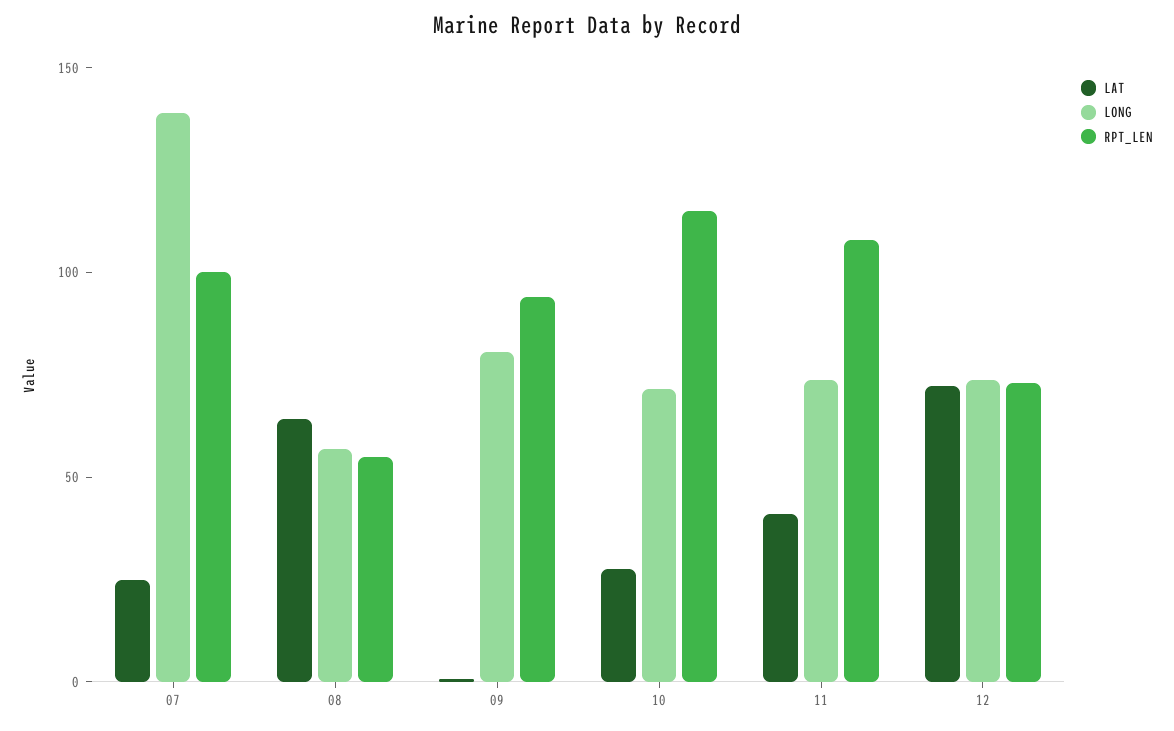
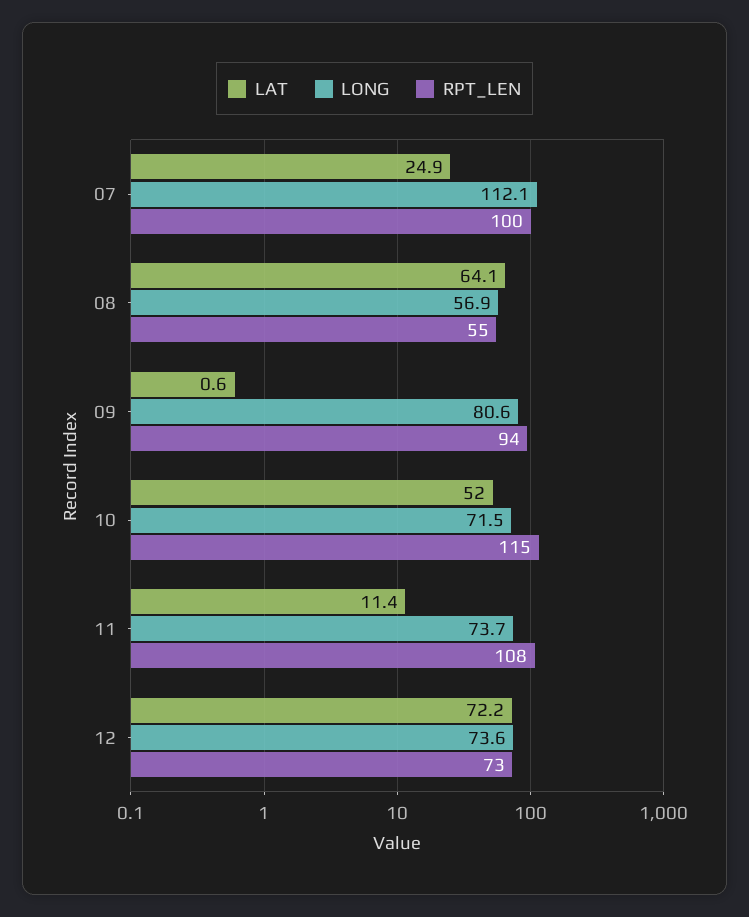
LONG, 07: 140 -> 112.1
LAT, 10: 30 -> 52
LAT, 11: 40 -> 11.4

